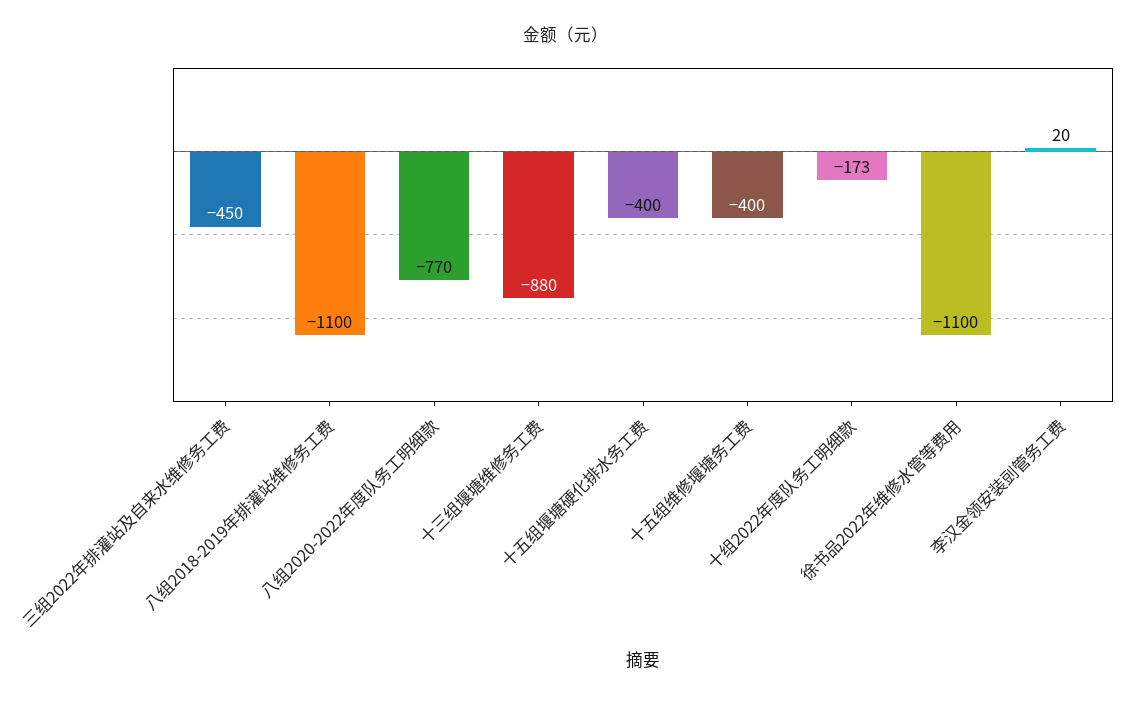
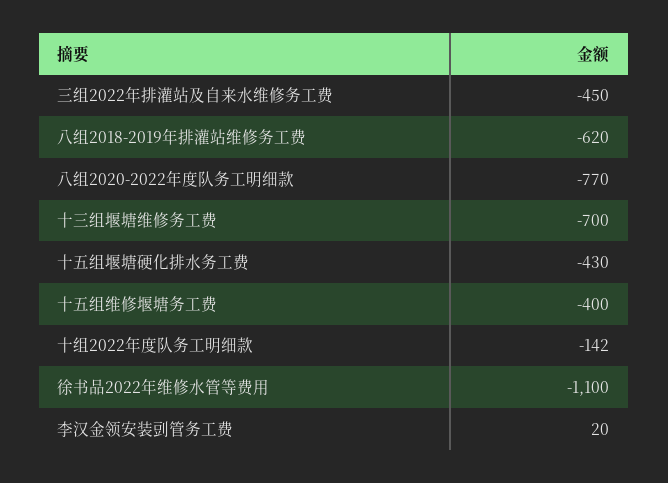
八组2018-2019年排灌站维修务工费: -1100 -> -620
十三组堰塘维修务工费: -880 -> -700
十五组堰塘硬化排水务工费: -400 -> -430
十组2022年度队务工明细款: -173 -> -142

